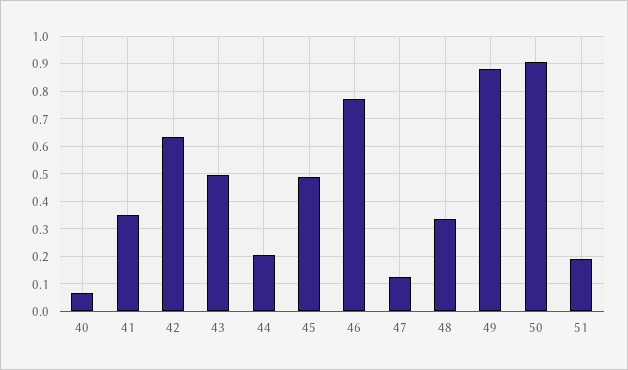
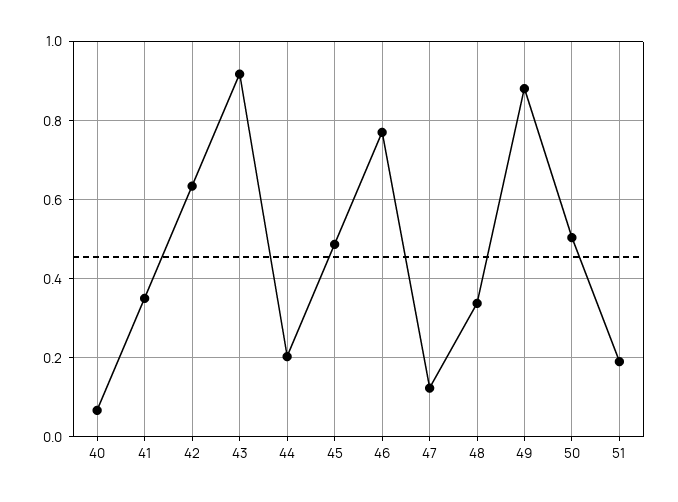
43: 0.5 -> 0.92
50: 0.9 -> 0.5

